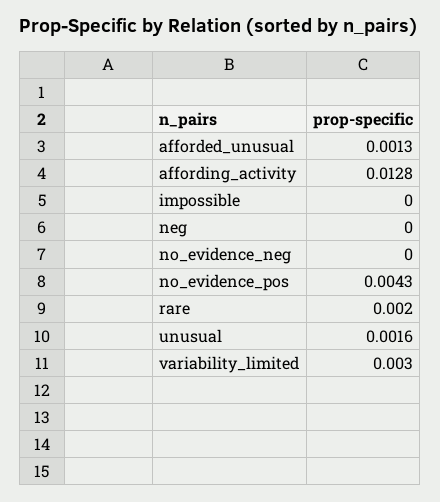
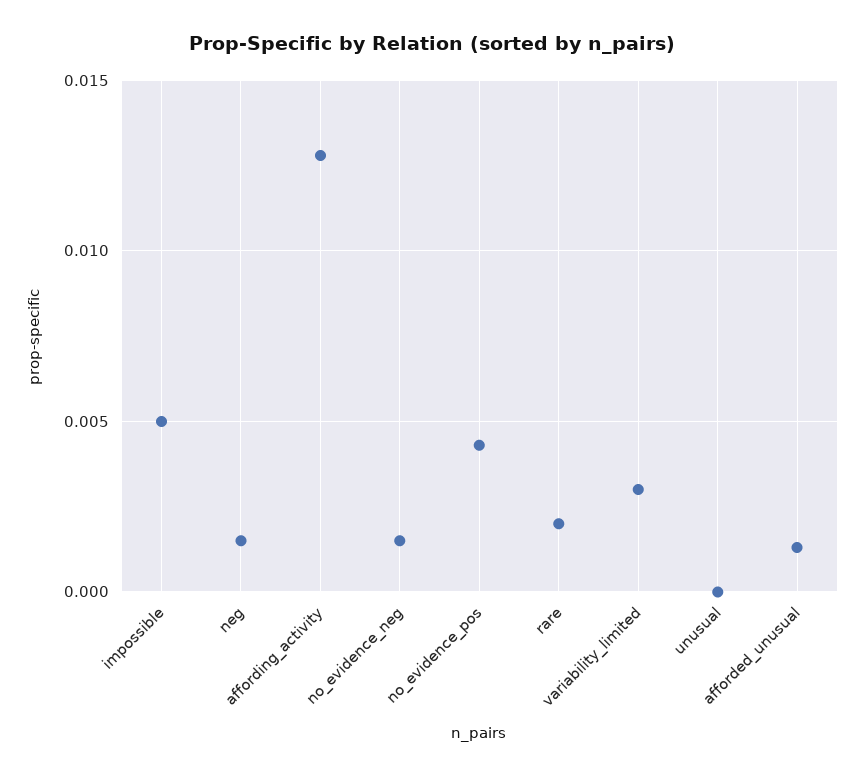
impossible: 0 -> 0.005
neg: 0 -> 0.0015
no_evidence_neg: 0 -> 0.0015
unusual: 0.0016 -> 0

